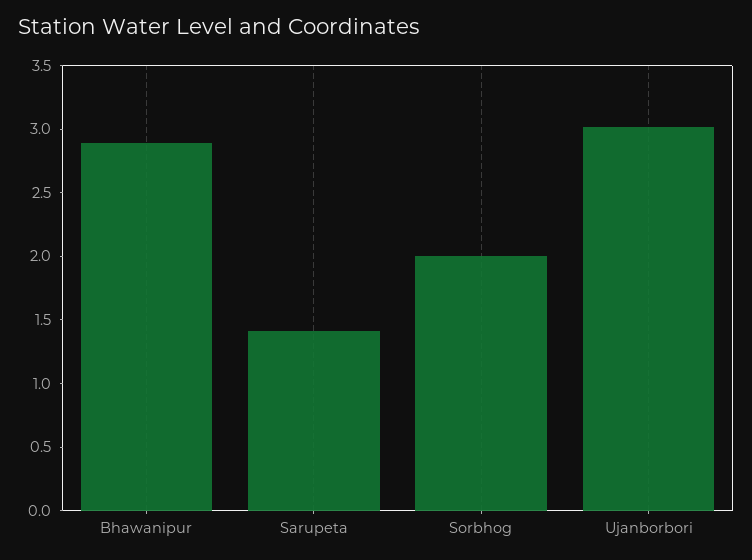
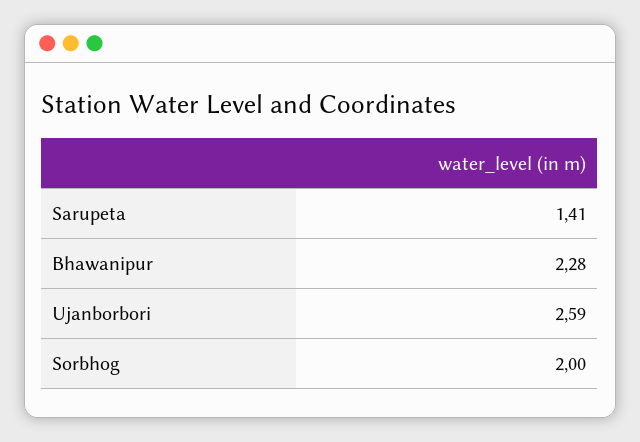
Bhawanipur: 2.9 -> 2.28
Ujanborbori: 3 -> 2.59

